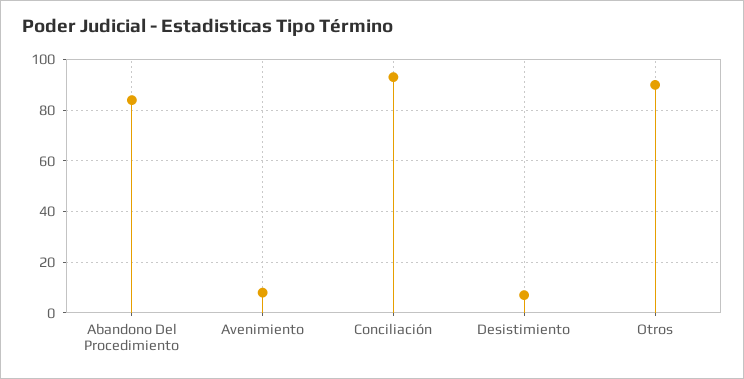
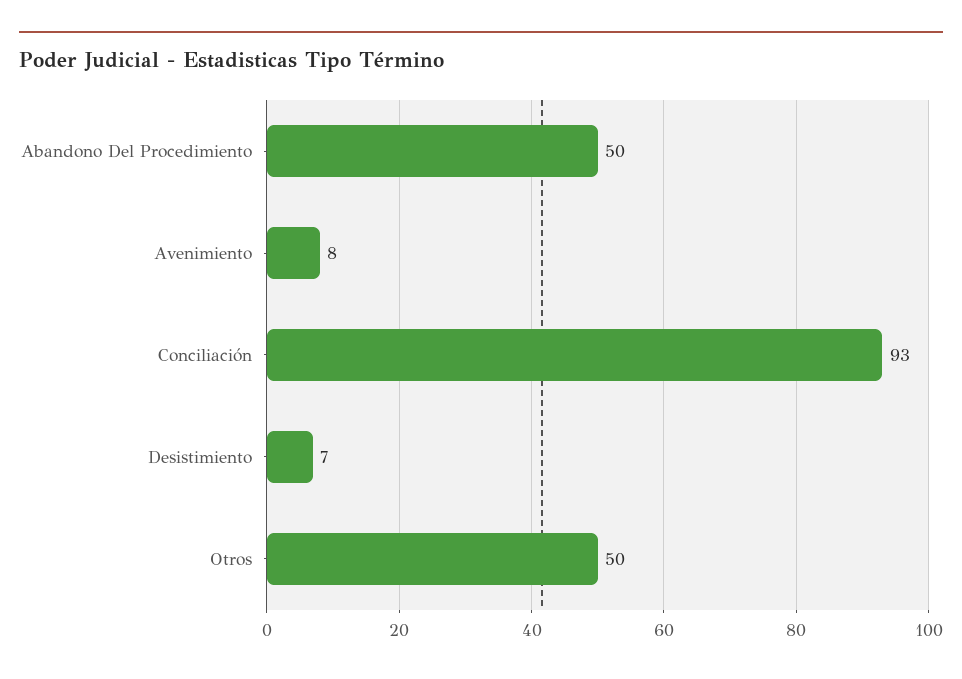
Abandono Del Procedimiento: 85 -> 50
Otros: 90 -> 50

